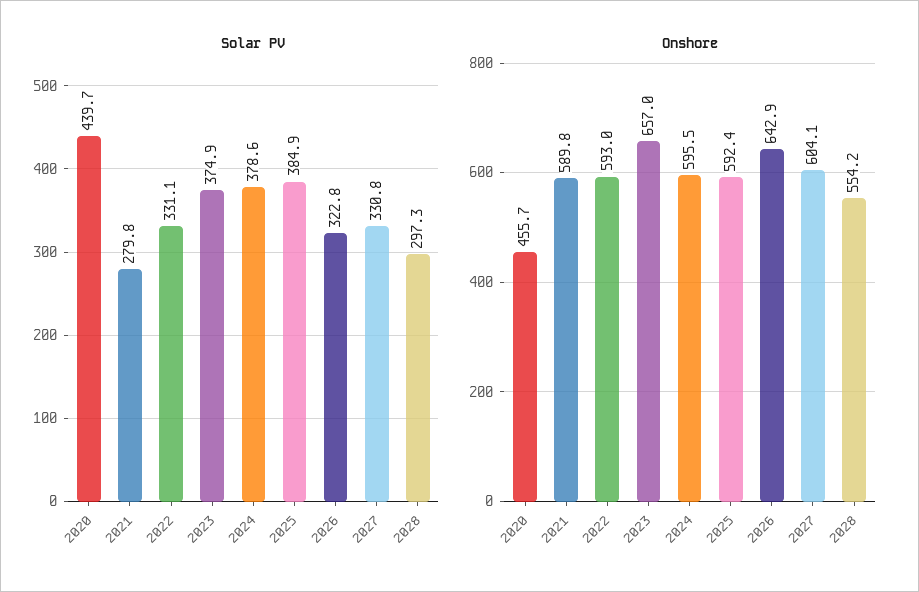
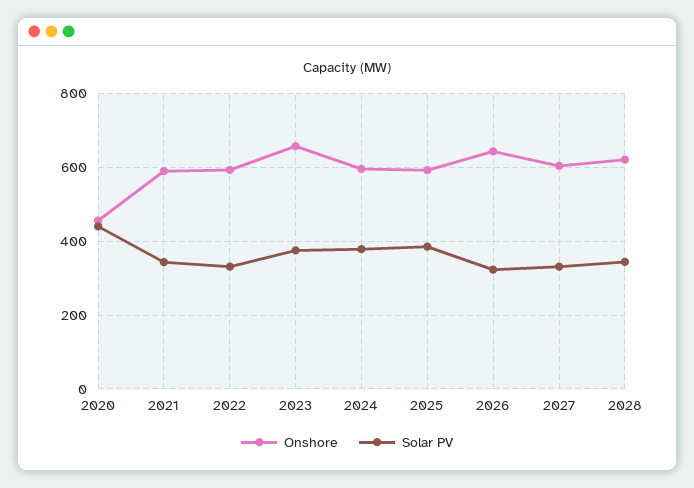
Solar PV, 2021: 279.8 -> 340
Solar PV, 2028: 297.3 -> 340
Onshore, 2028: 554.2 -> 620

